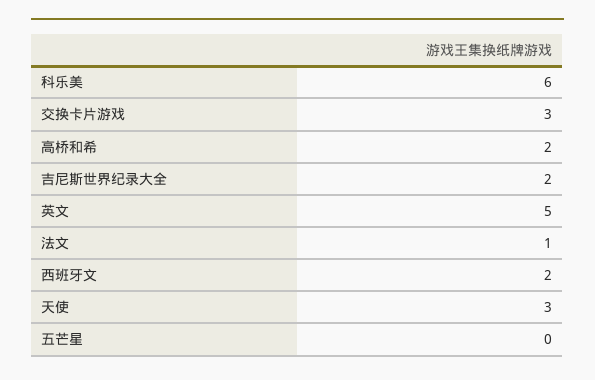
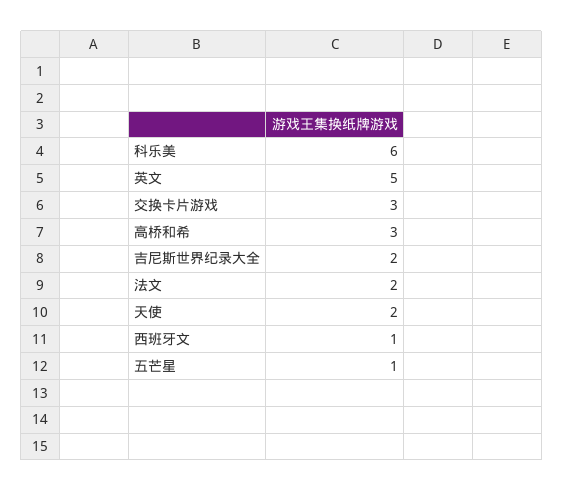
高桥和希: 2 -> 3
法文: 1 -> 2
西班牙文: 2 -> 1
天使: 3 -> 2
五芒星: 0 -> 1

